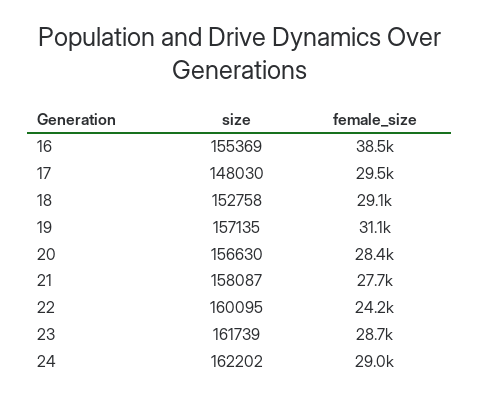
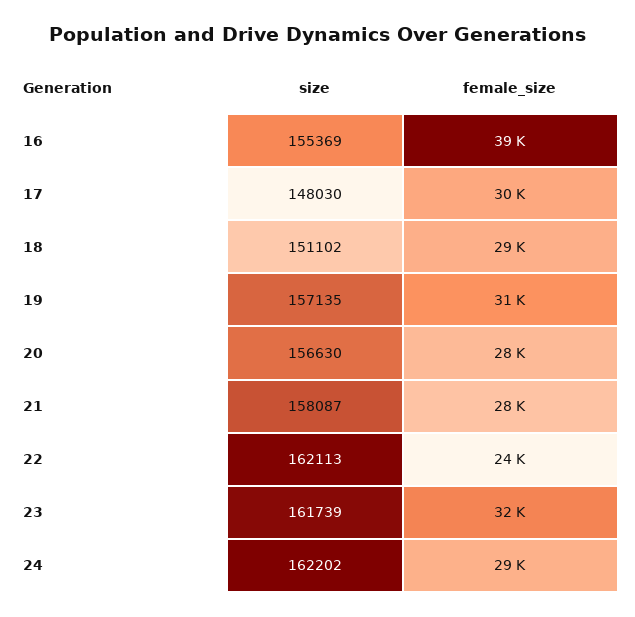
size, 18: 152758 -> 151102
size, 22: 160095 -> 162113
female_size, 23: 28700 -> 32000

